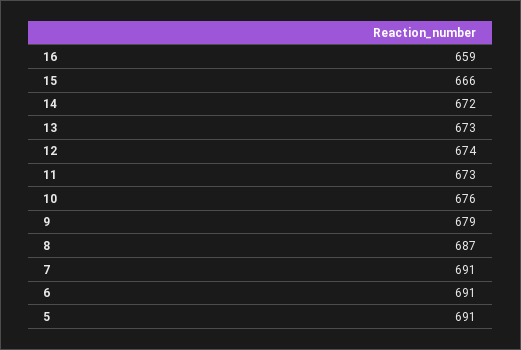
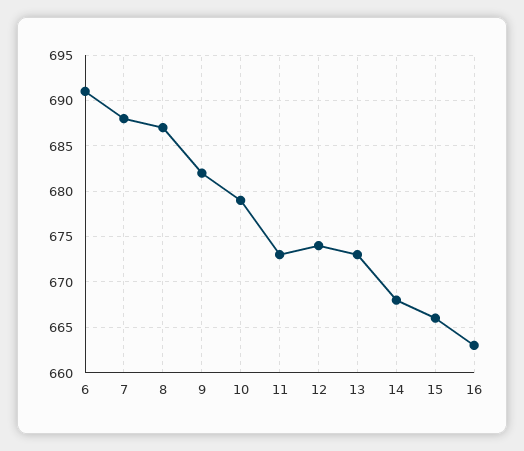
16: 659 -> 663
14: 672 -> 668
10: 676 -> 679
9: 679 -> 682
7: 691 -> 688
5: 691 -> none

